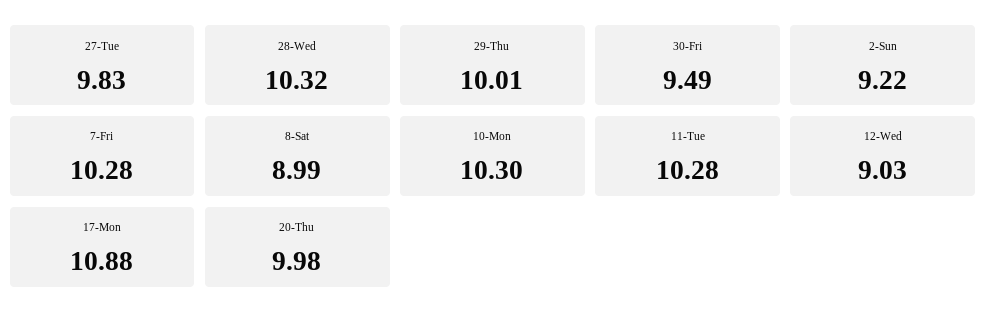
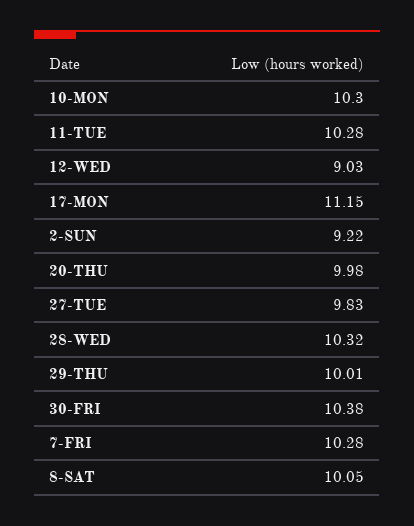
30-Fri: 9.49 -> 10.38
8-Sat: 8.99 -> 10.05
17-Mon: 10.88 -> 11.15

